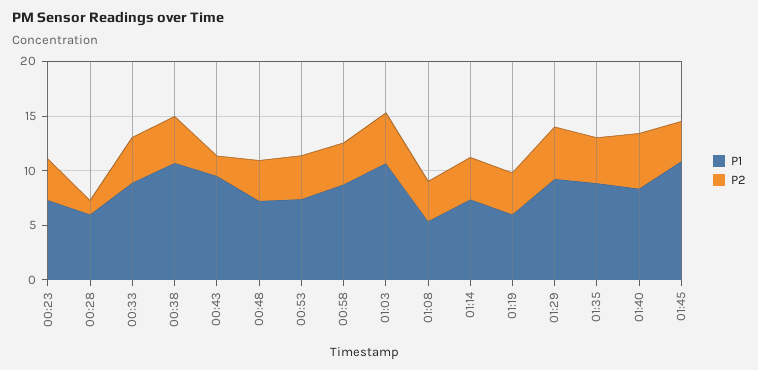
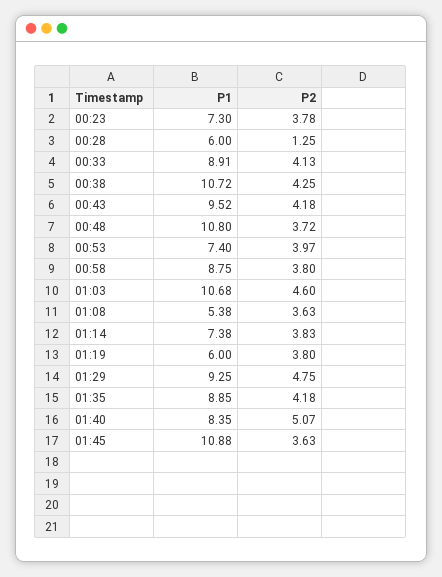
P2, 00:43: 2 -> 4.18
P1, 00:48: 7 -> 10.8

